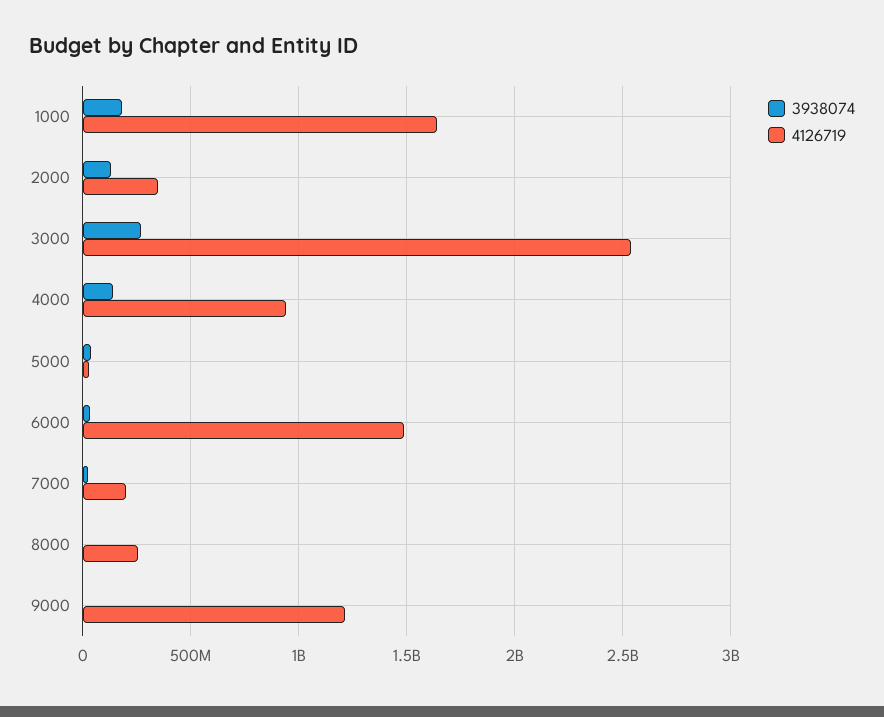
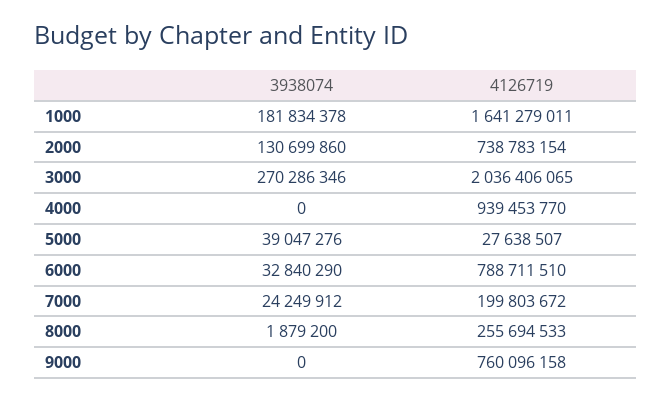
4126719, 2000: 350000000 -> 738783154
4126719, 3000: 2550000000 -> 2036406065
3938074, 4000: 150000000 -> 0
4126719, 6000: 1500000000 -> 788711510
4126719, 9000: 1200000000 -> 760096158

